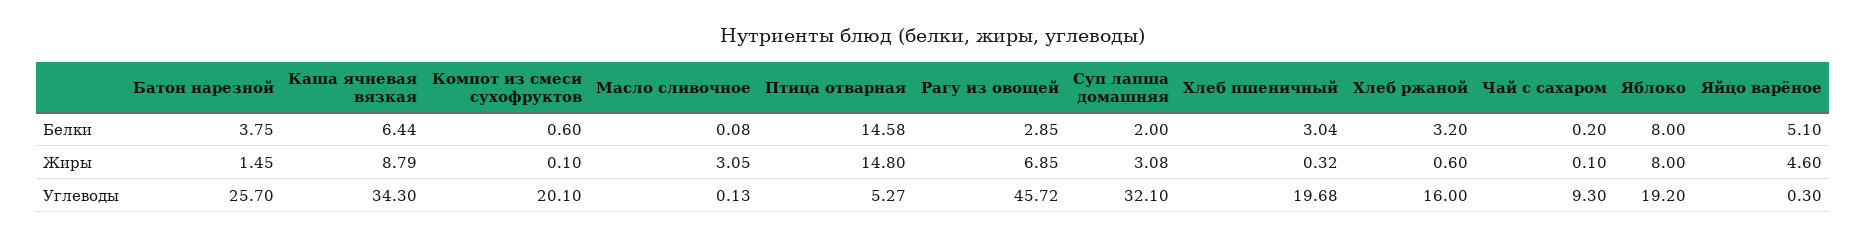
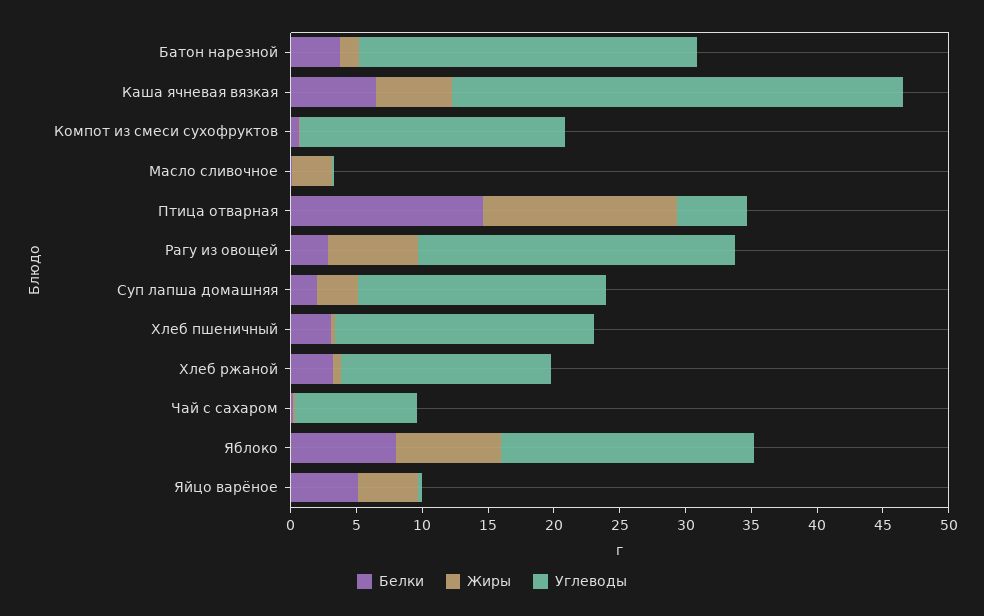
Жиры, Каша ячневая вязкая: 8.79 -> 6
Углеводы, Рагу из овощей: 45.72 -> 24
Углеводы, Суп лапша домашняя: 32.1 -> 19

